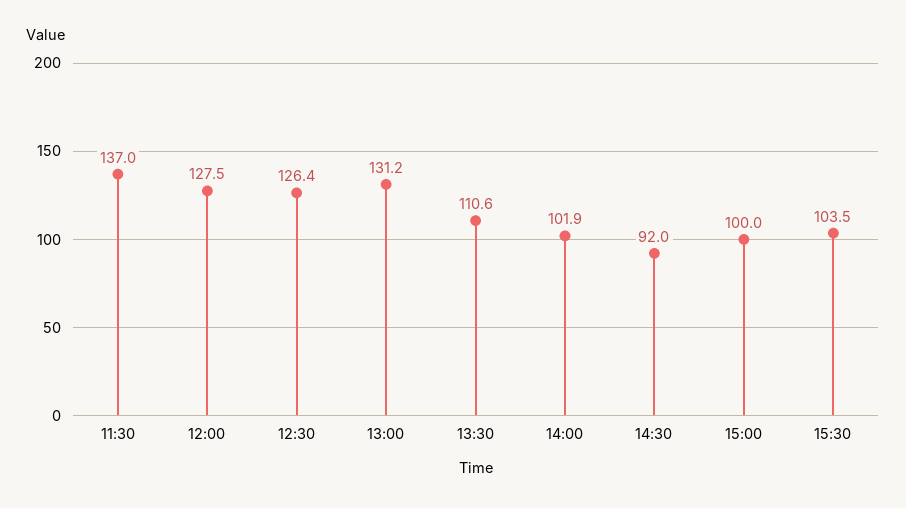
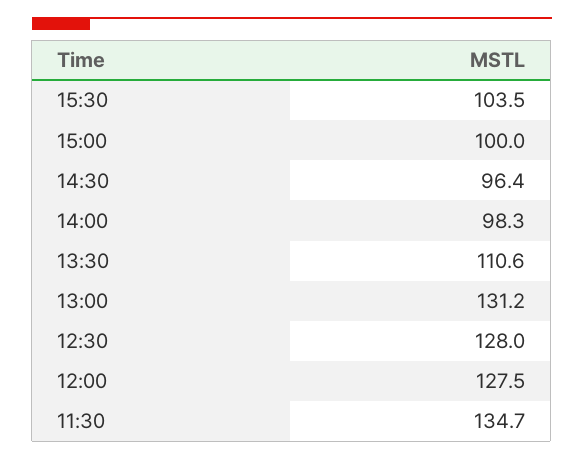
11:30: 137 -> 134.7
12:30: 126.4 -> 128
14:00: 101.9 -> 98.3
14:30: 92 -> 96.4

